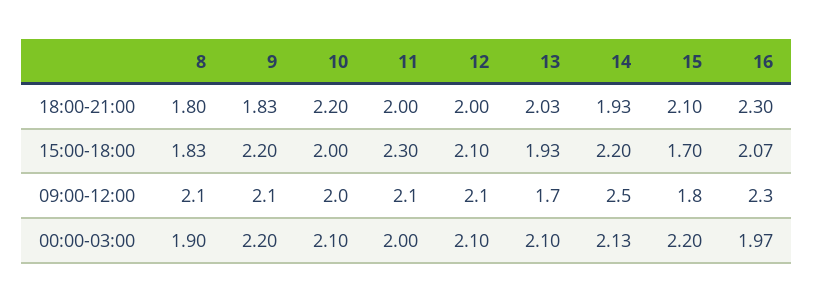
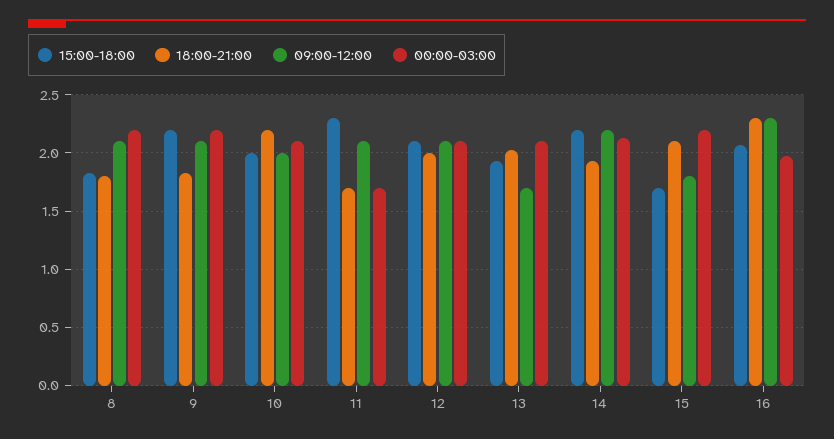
18:00-21:00, 11: 2 -> 1.7
09:00-12:00, 14: 2.5 -> 2.2
00:00-03:00, 8: 1.9 -> 2.2
00:00-03:00, 11: 2 -> 1.7

